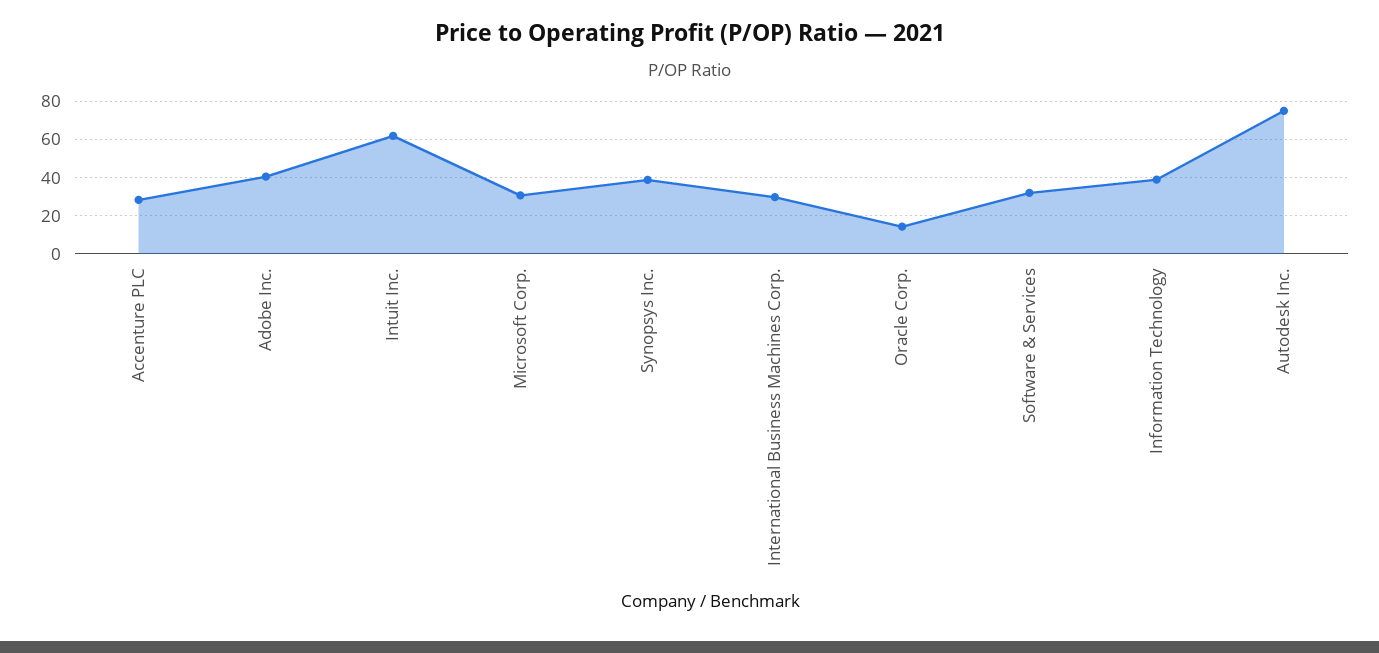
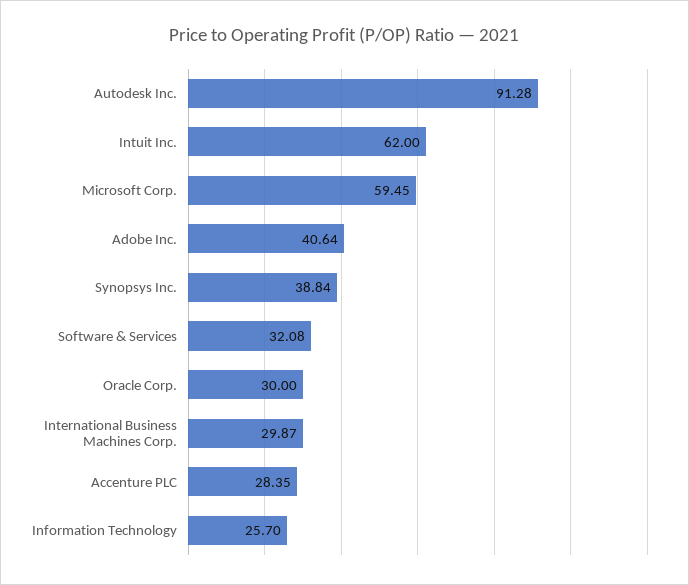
Microsoft Corp.: 30 -> 59.45
Oracle Corp.: 15 -> 30
Information Technology: 40 -> 25.7
Autodesk Inc.: 75 -> 91.28

